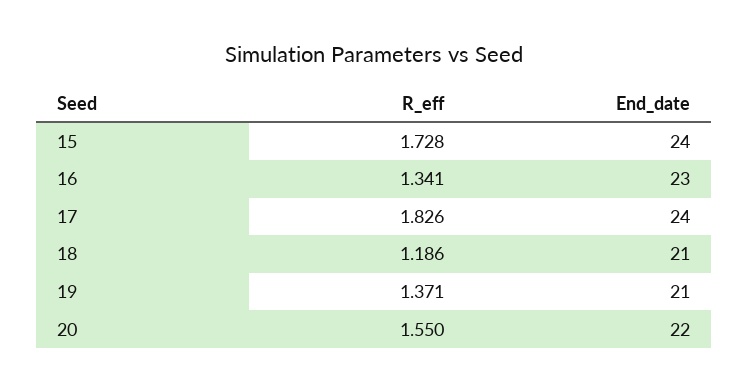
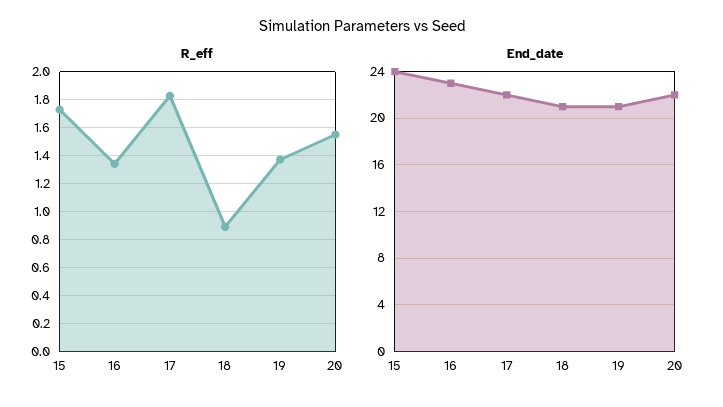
End_date, 17: 24 -> 22
R_eff, 18: 1.186 -> 0.9

